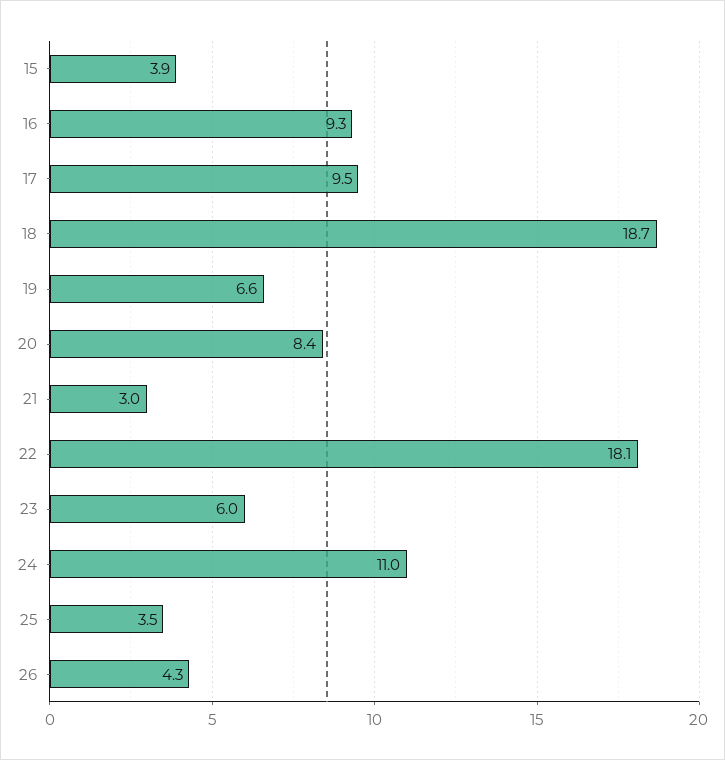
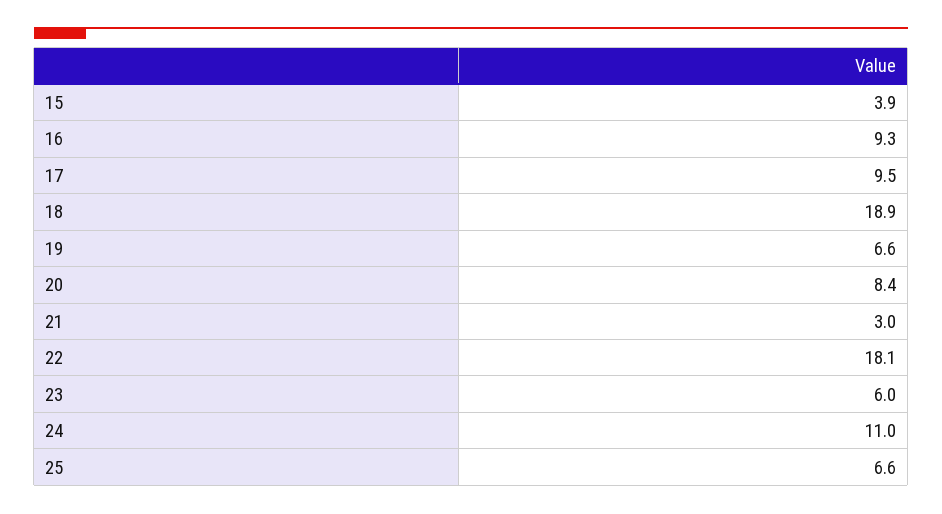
18: 18.7 -> 18.9
25: 3.5 -> 6.6
26: 4.3 -> none

